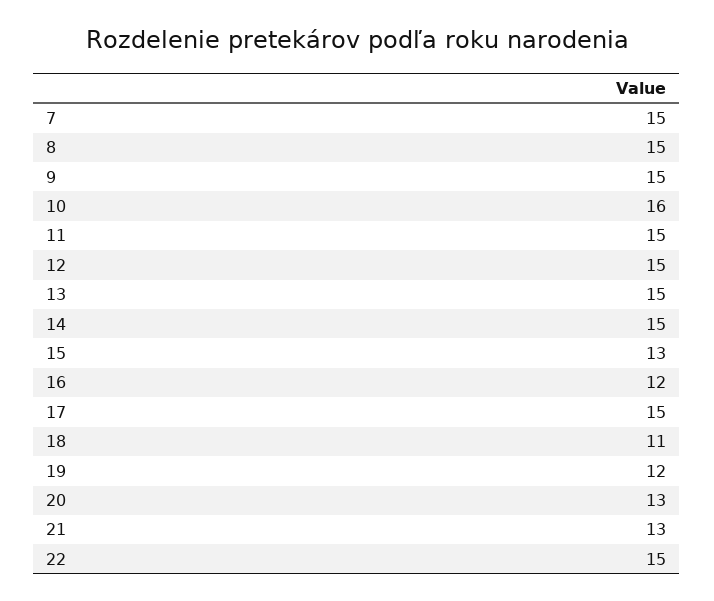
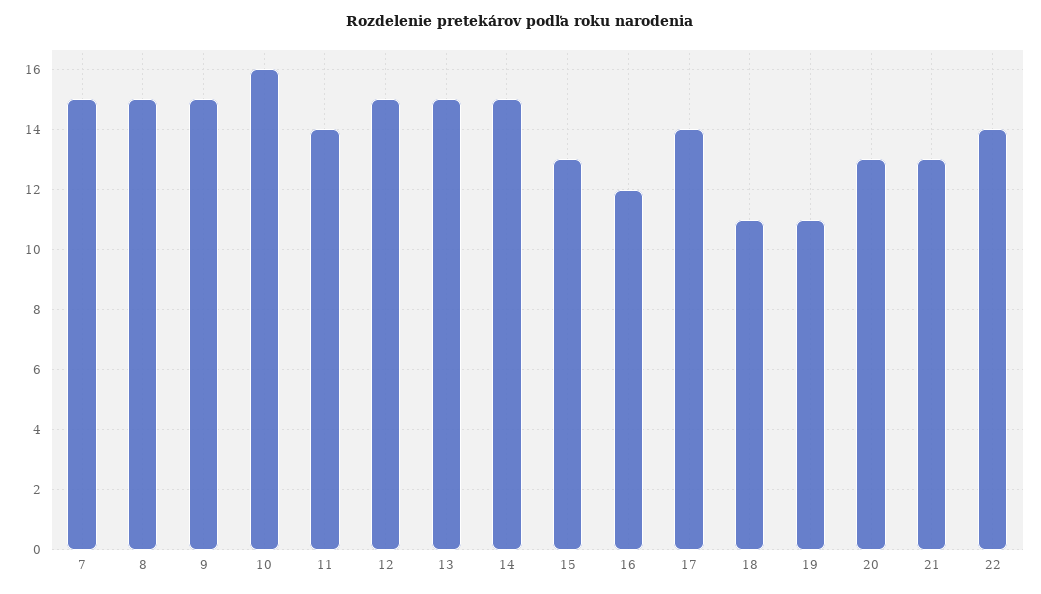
11: 15 -> 14
17: 15 -> 14
19: 12 -> 11
22: 15 -> 14

